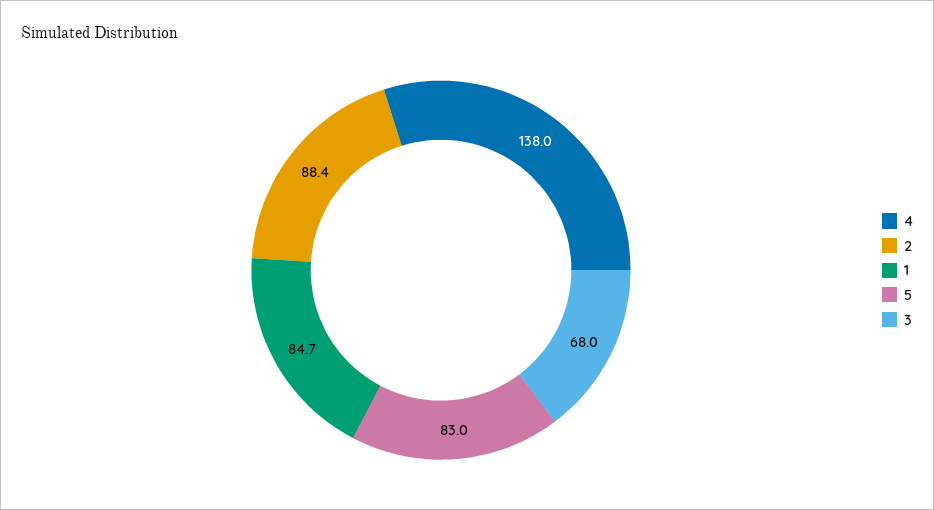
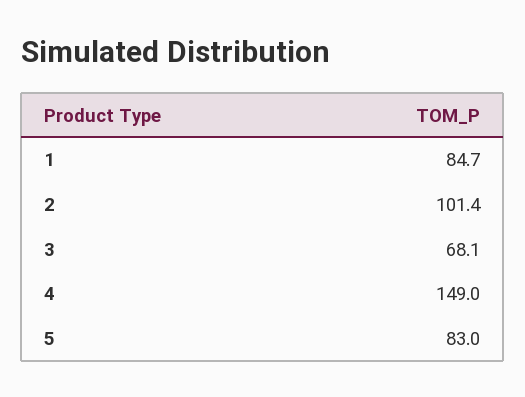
4: 138 -> 149
2: 88.4 -> 101.4
3: 68 -> 68.1

